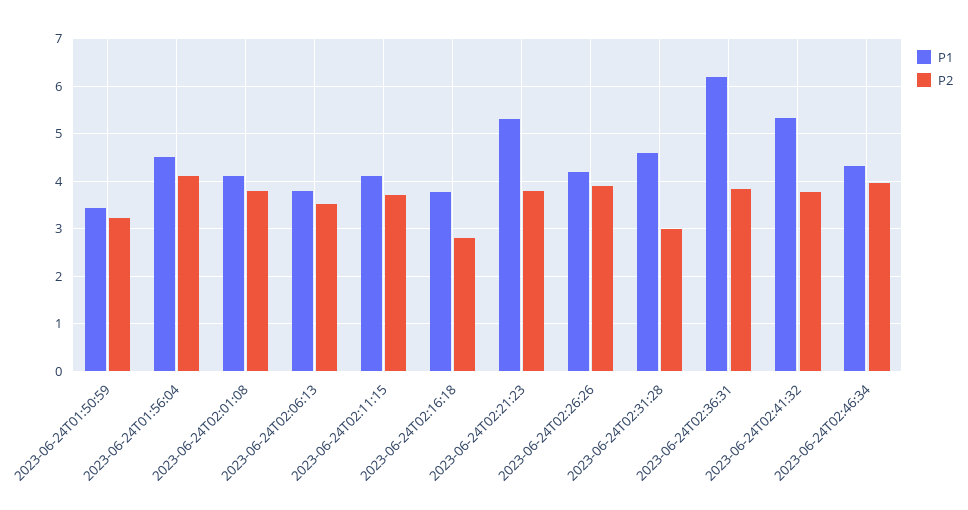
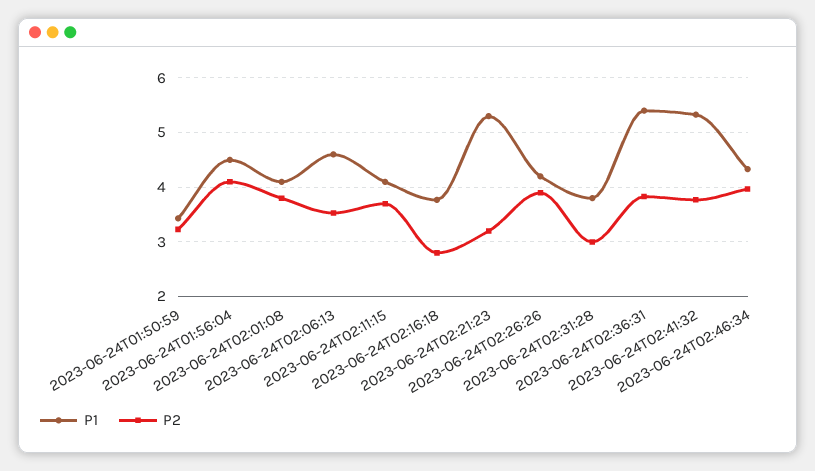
P1, 2023-06-24T02:06:13: 3.8 -> 4.6
P2, 2023-06-24T02:21:23: 3.8 -> 3.2
P1, 2023-06-24T02:31:28: 4.6 -> 3.8
P1, 2023-06-24T02:36:31: 6.2 -> 5.4

